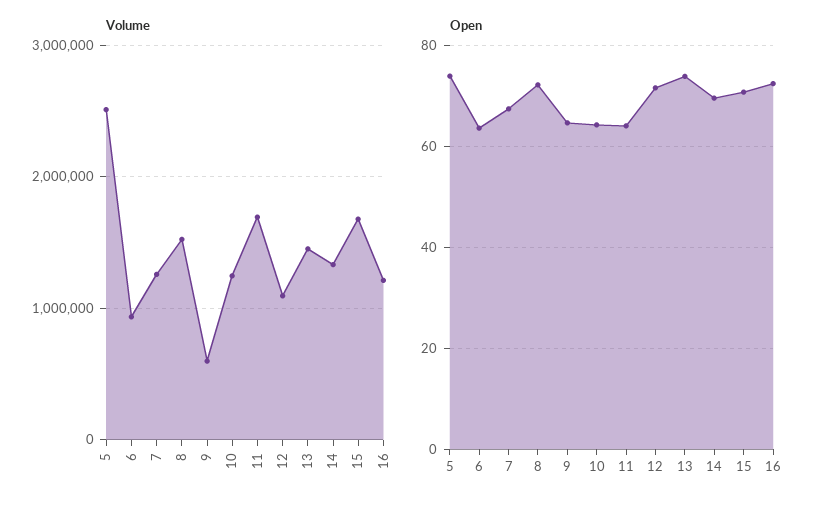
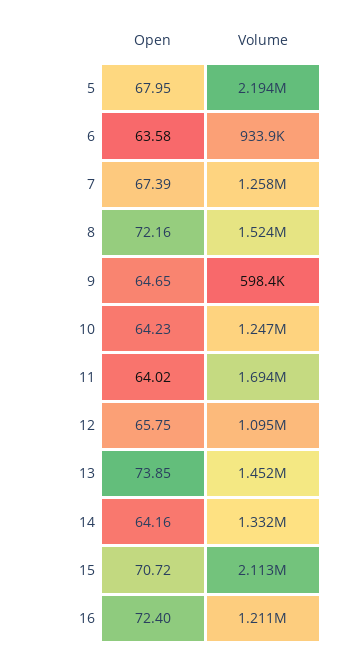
Volume, 5: 2500000 -> 2194000
Volume, 15: 1700000 -> 2113000
Open, 5: 74 -> 67.95
Open, 12: 72 -> 65.75
Open, 14: 70 -> 64.16

